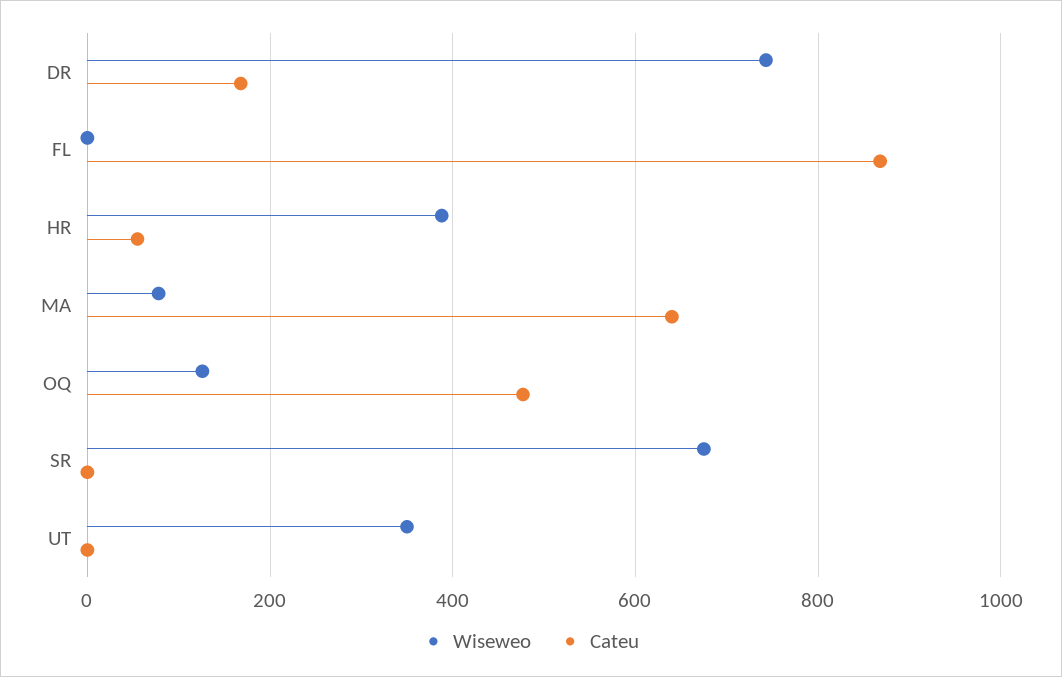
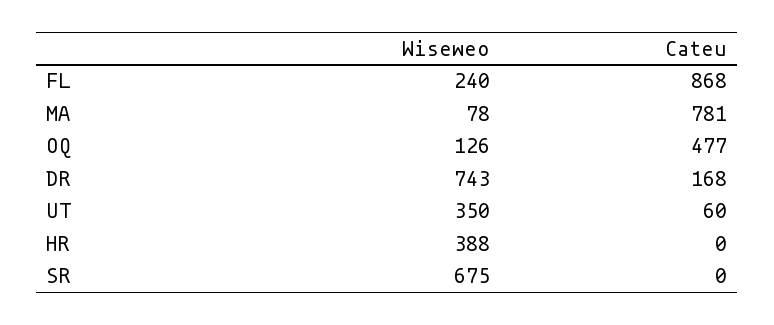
Wiseweo, FL: 0 -> 240
Cateu, HR: 60 -> 0
Cateu, MA: 640 -> 781
Cateu, UT: 0 -> 60

